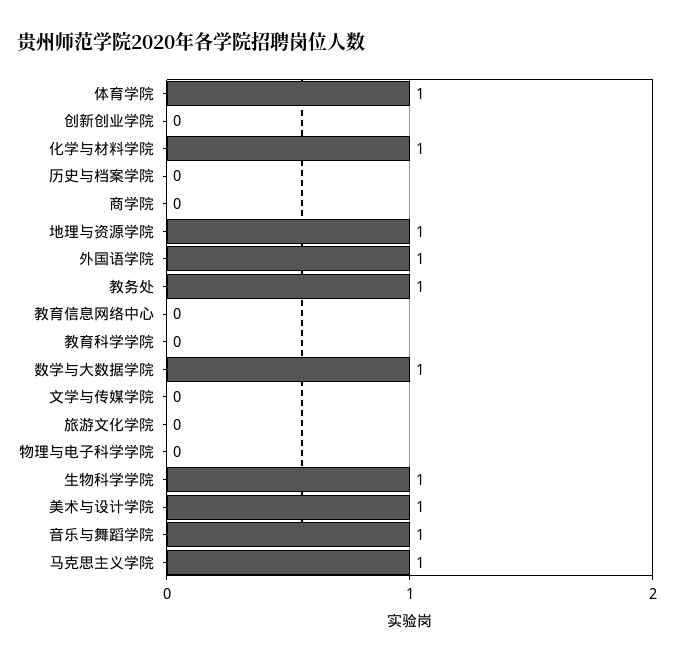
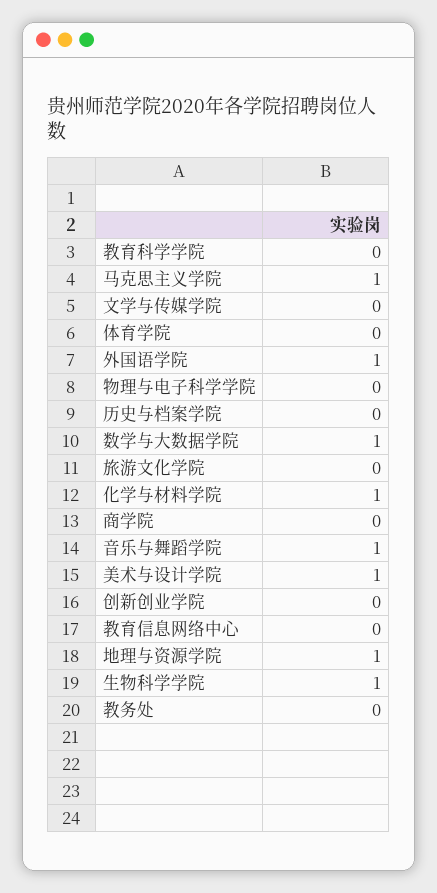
体育学院: 1 -> 0
教务处: 1 -> 0

